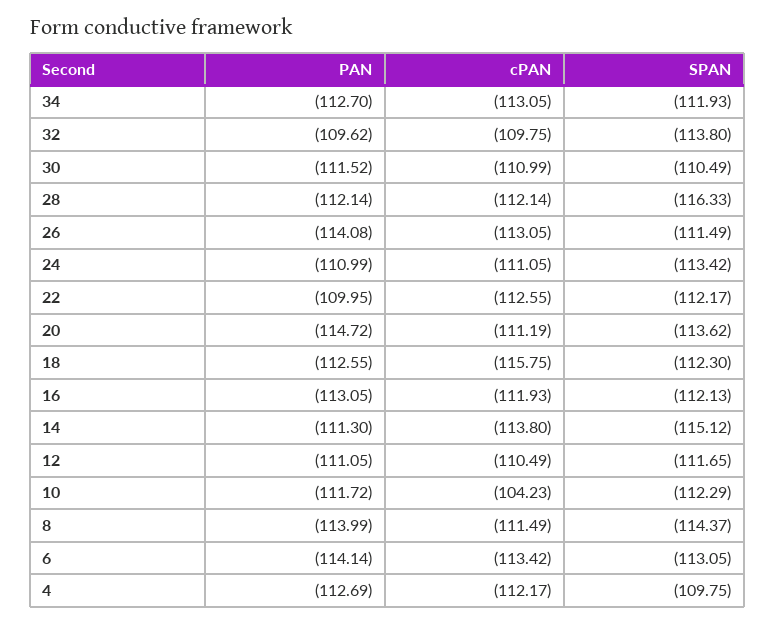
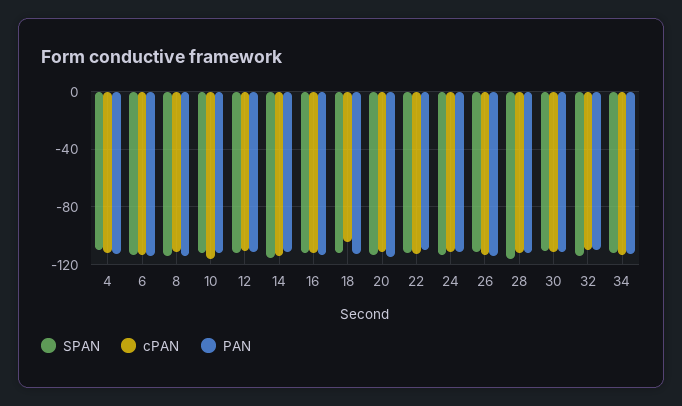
cPAN, 18: -115.75 -> -105
cPAN, 10: -104.23 -> -115

